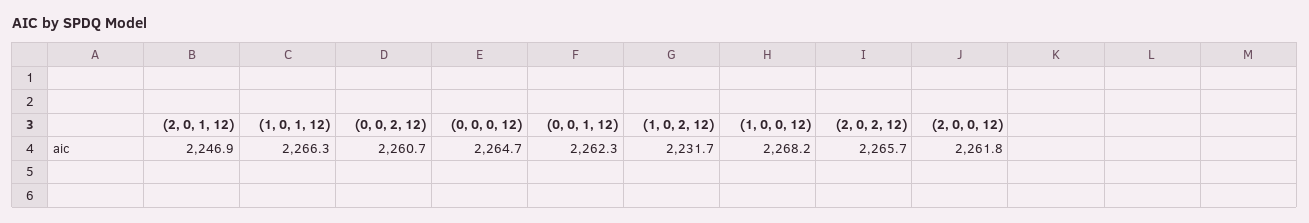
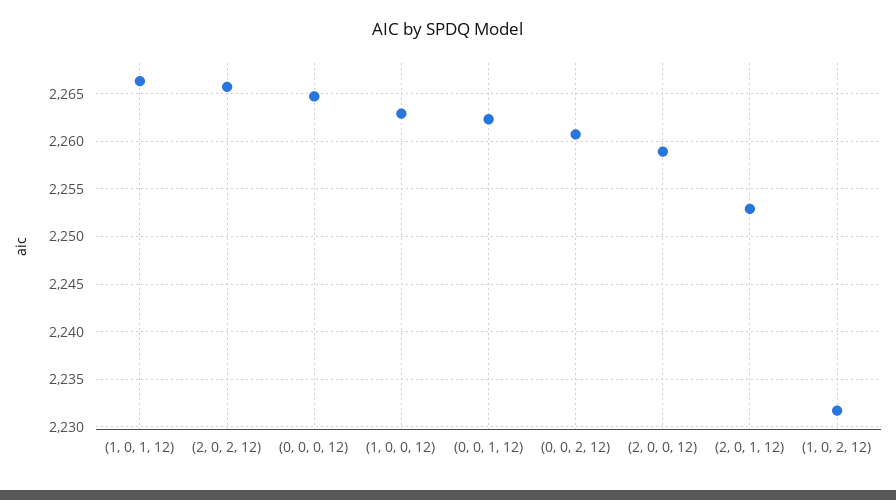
(2, 0, 1, 12): 2246.9 -> 2253
(1, 0, 0, 12): 2268.2 -> 2263
(2, 0, 0, 12): 2261.8 -> 2259

